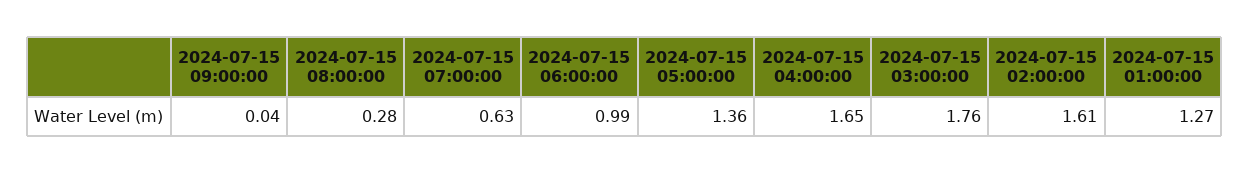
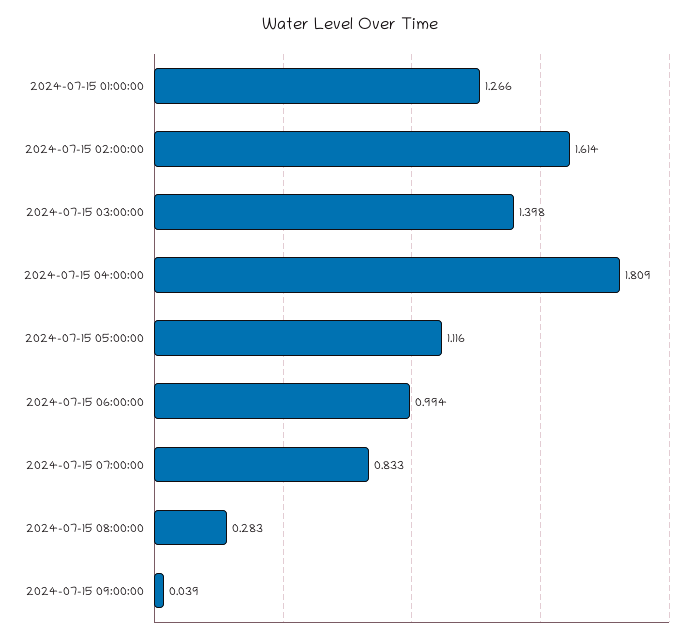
2024-07-15 07:00:00: 0.63 -> 0.833
2024-07-15 05:00:00: 1.36 -> 1.116
2024-07-15 04:00:00: 1.65 -> 1.809
2024-07-15 03:00:00: 1.76 -> 1.398

